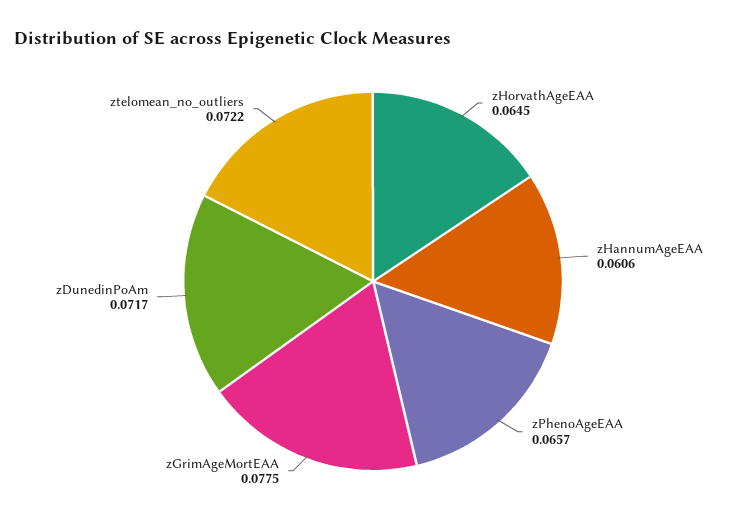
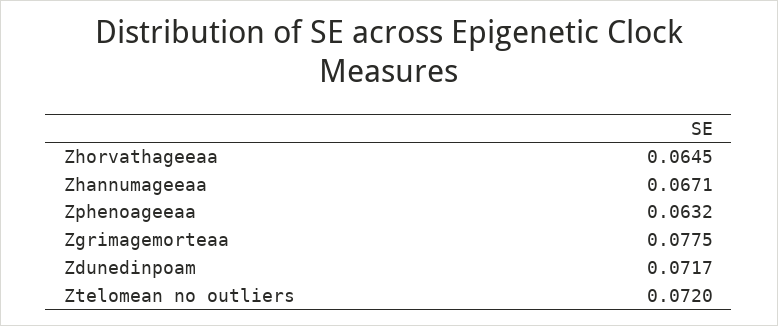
zHannumAgeEAA: 0.0606 -> 0.0671
zPhenoAgeEAA: 0.0657 -> 0.0632
ztelomean_no_outliers: 0.0722 -> 0.072

